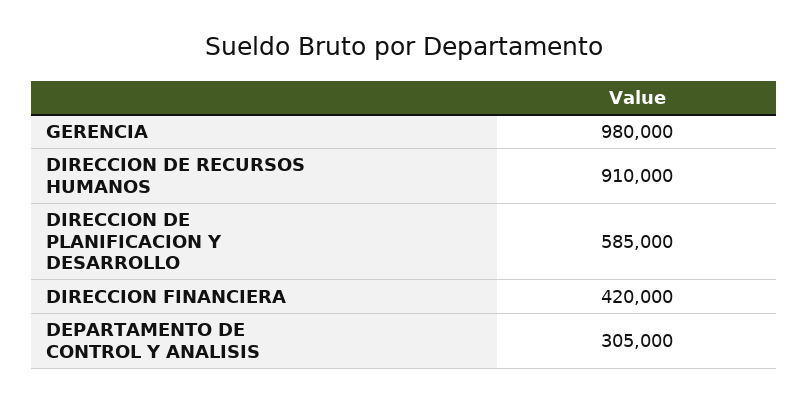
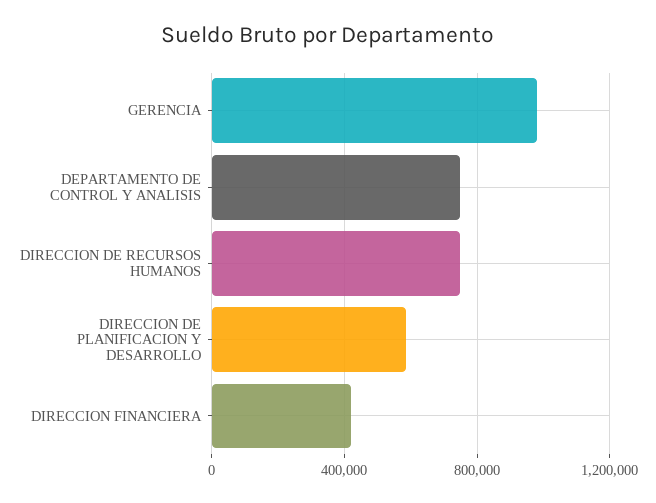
DIRECCION DE RECURSOS HUMANOS: 910000 -> 750000
DEPARTAMENTO DE CONTROL Y ANALISIS: 305000 -> 750000

